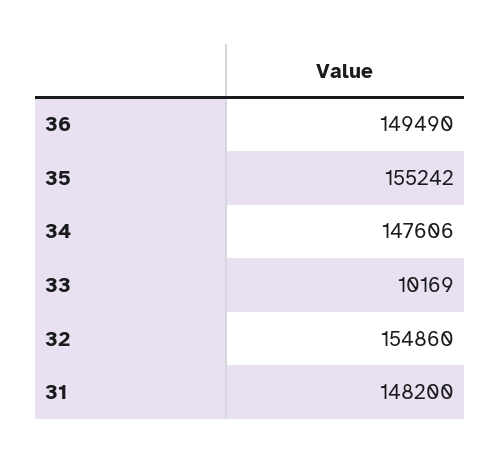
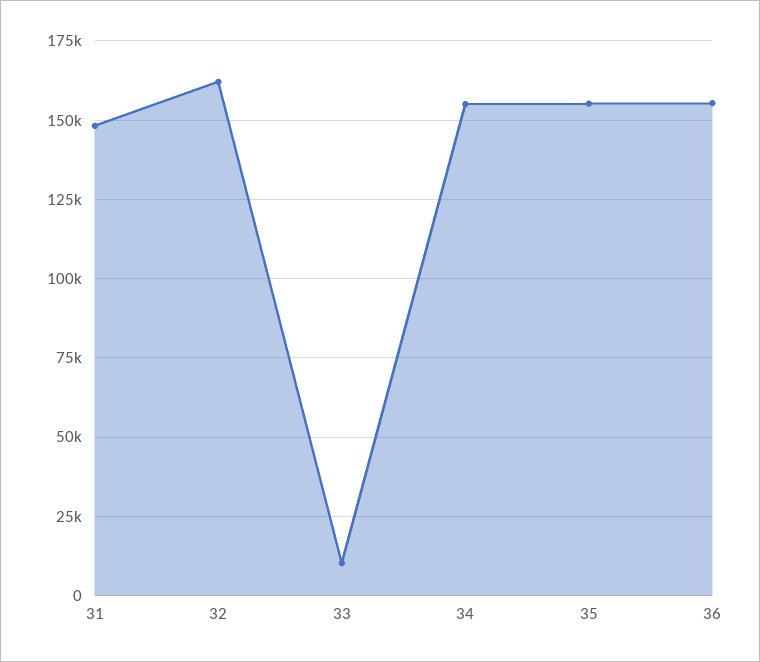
36: 149490 -> 155000
34: 147606 -> 155000
32: 154860 -> 162500

